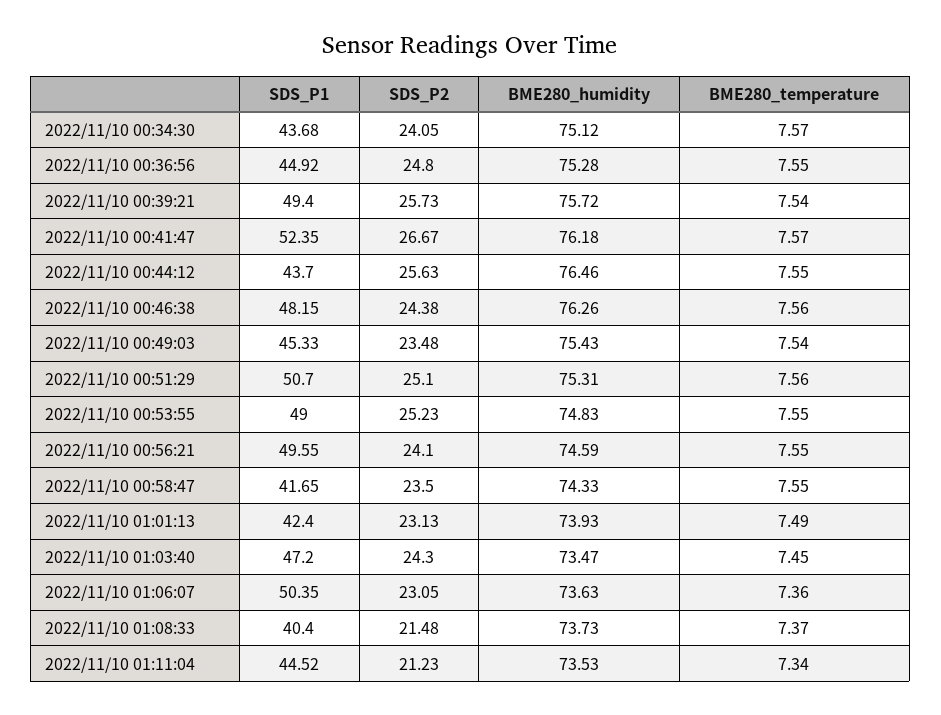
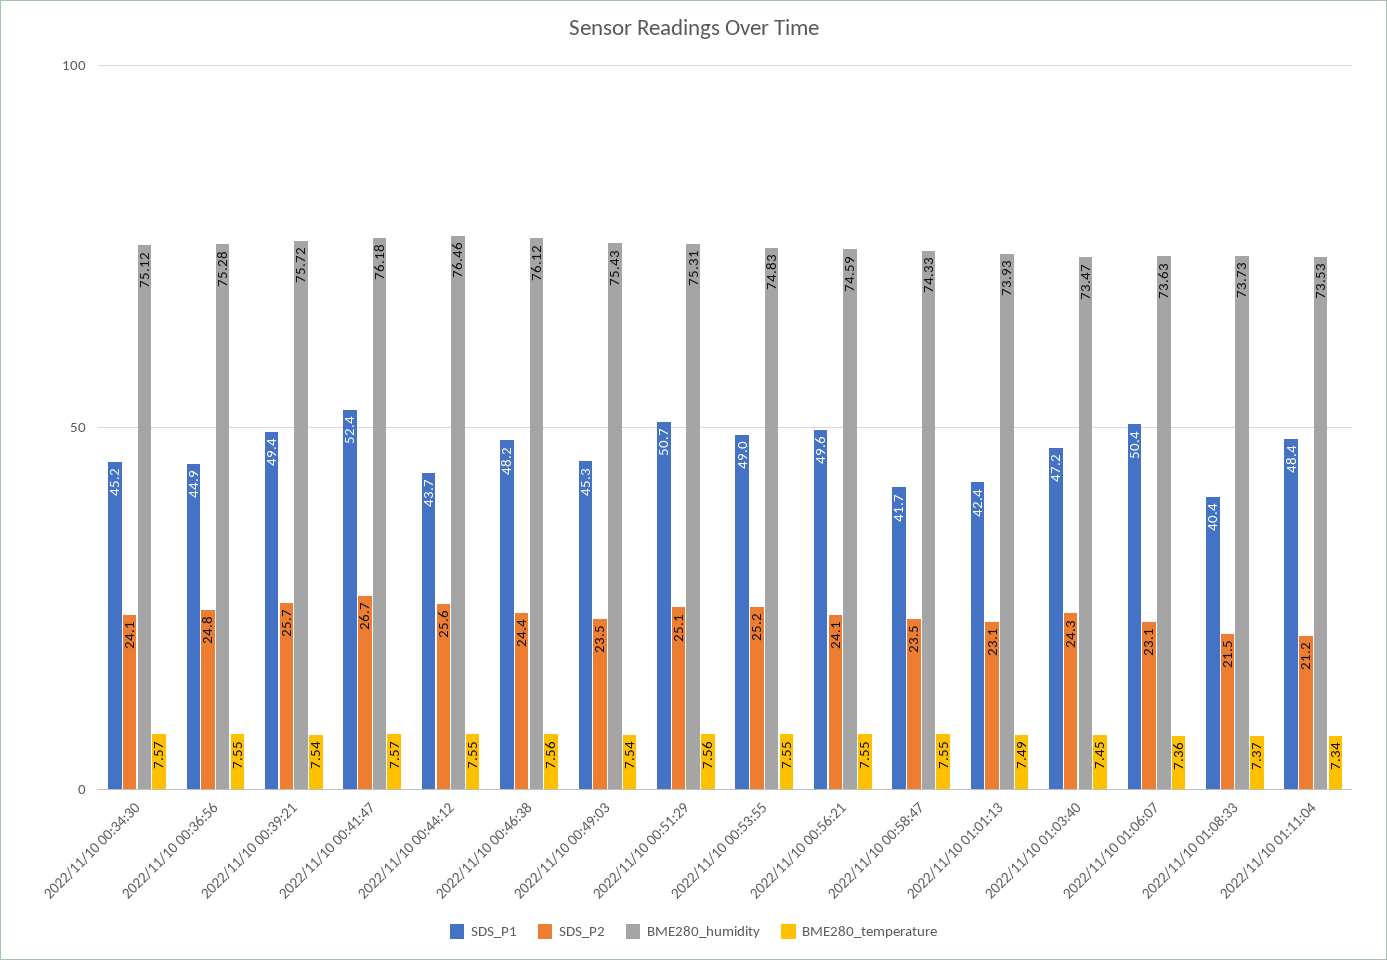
SDS_P1, 2022/11/10 00:34:30: 43.68 -> 45.2
BME280_humidity, 2022/11/10 00:46:38: 76.26 -> 76.12
SDS_P1, 2022/11/10 01:11:04: 44.52 -> 48.4

